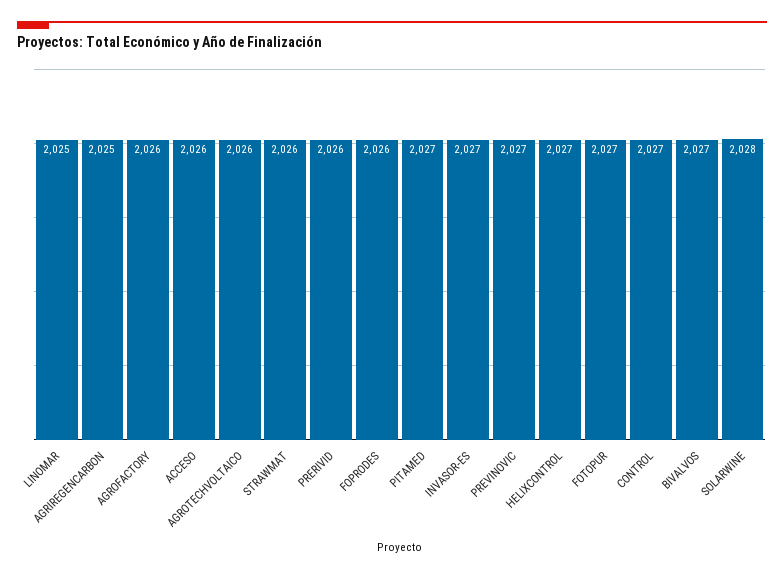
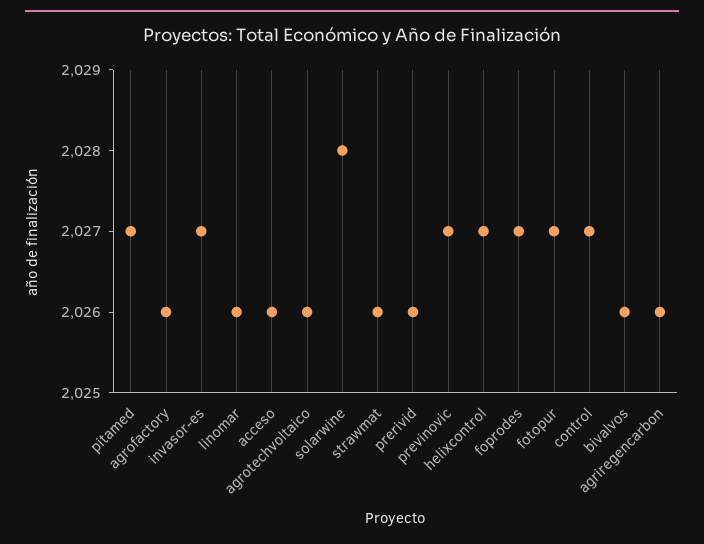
LINOMAR: 2025 -> 2026
AGRIREGENCARBON: 2025 -> 2026
FOPRODES: 2026 -> 2027
BIVALVOS: 2027 -> 2026

